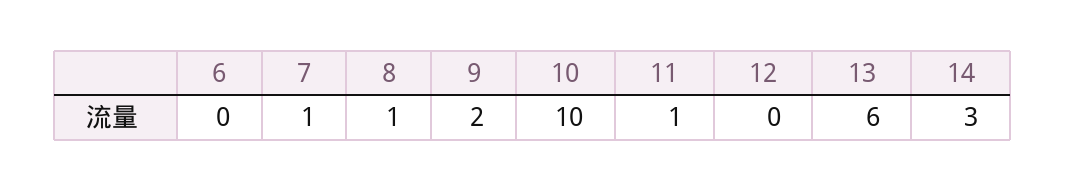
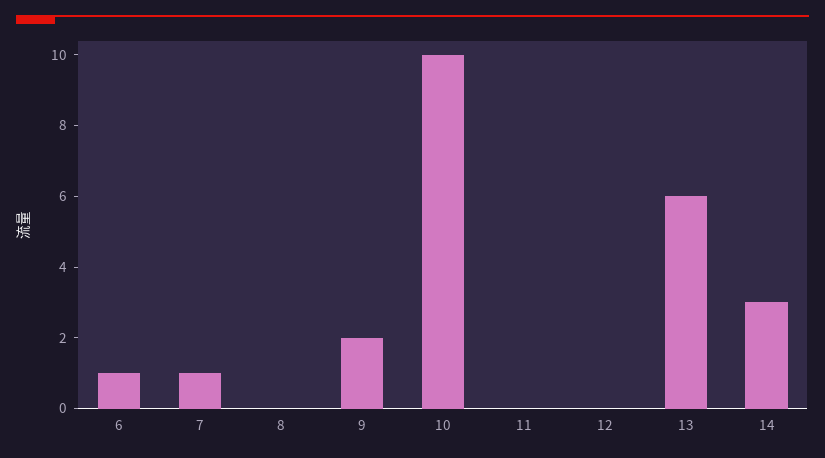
6: 0 -> 1
8: 1 -> 0
11: 1 -> 0

